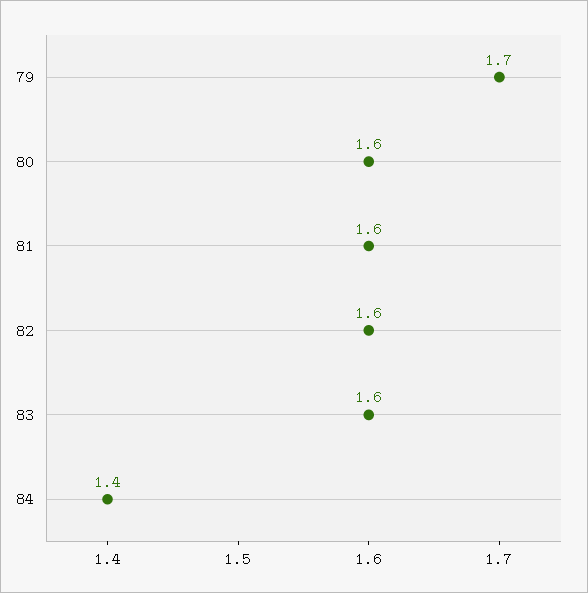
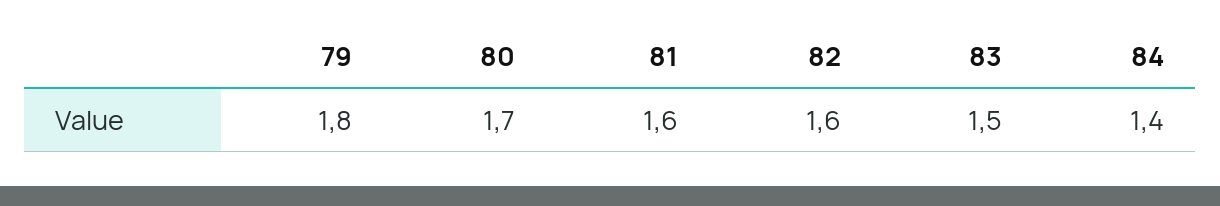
79: 1.7 -> 1.8
80: 1.6 -> 1.7
83: 1.6 -> 1.5

